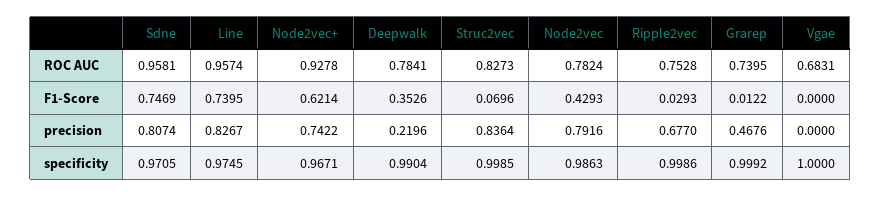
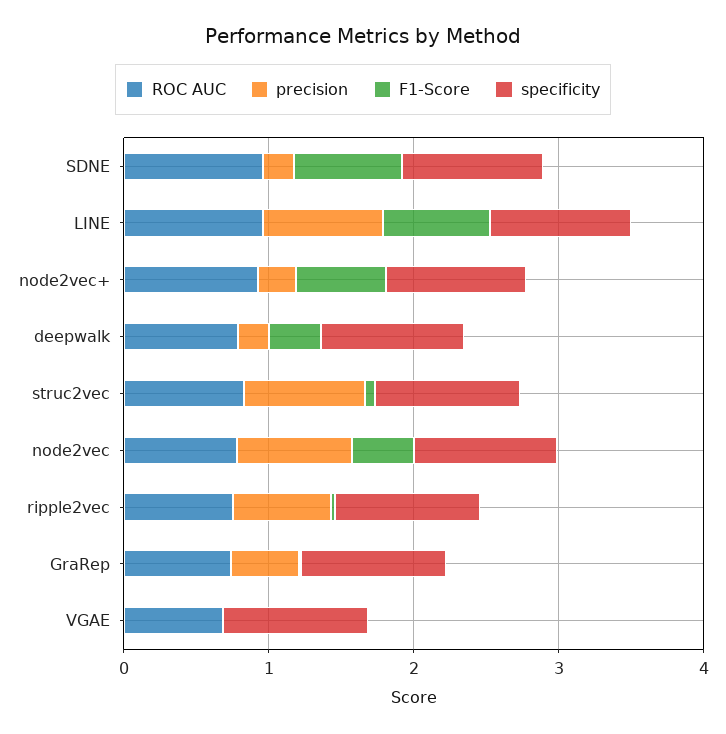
precision, Sdne: 0.8074 -> 0.2
precision, Node2vec+: 0.7422 -> 0.2

